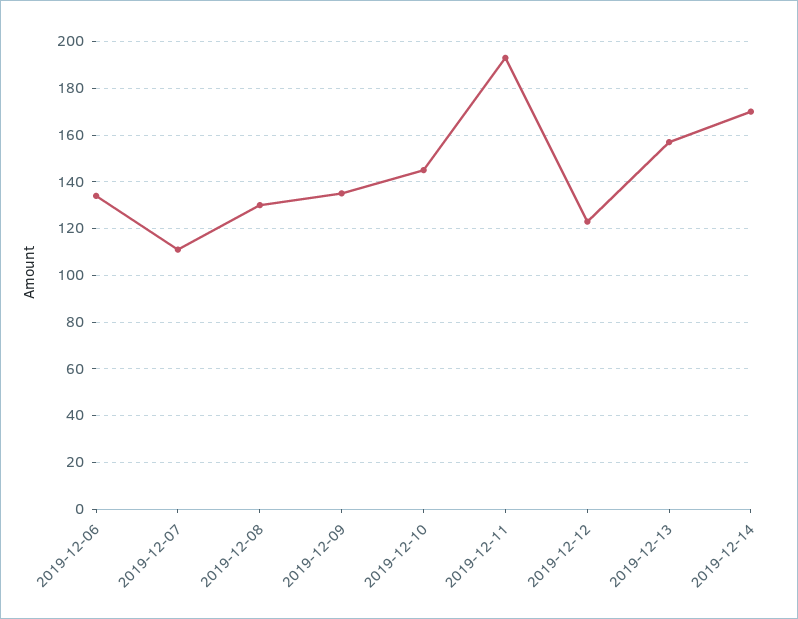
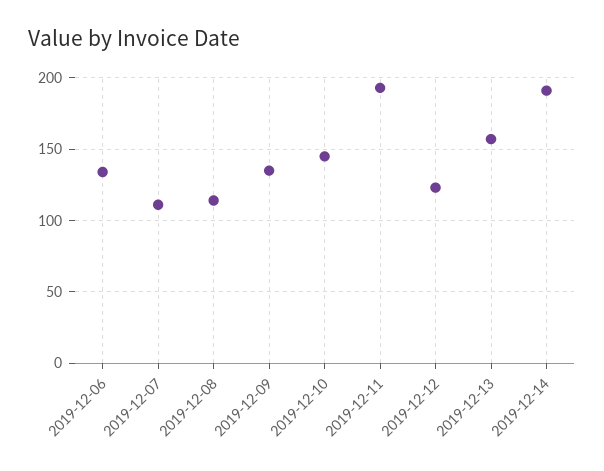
2019-12-08: 130 -> 115
2019-12-14: 170 -> 190

